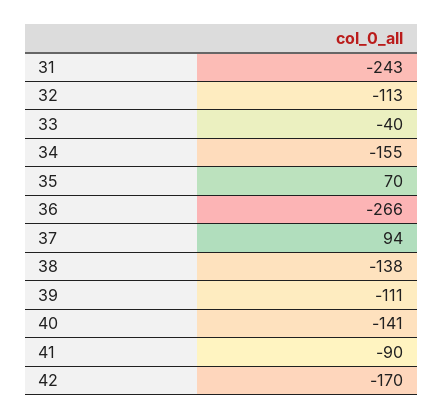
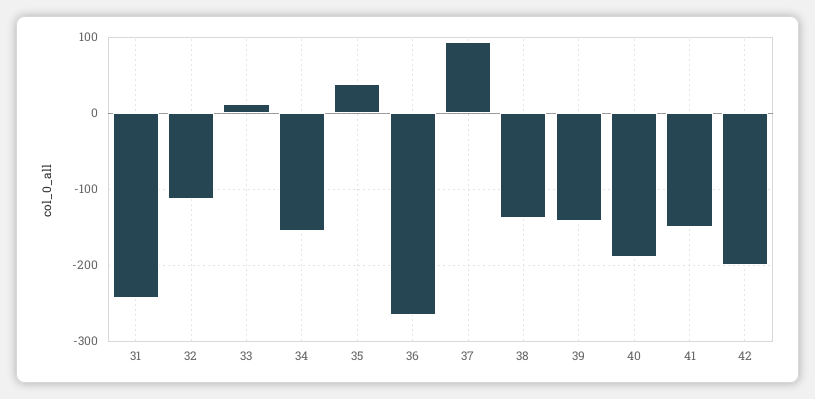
33: -40 -> 10
35: 70 -> 40
39: -111 -> -140
40: -141 -> -190
41: -90 -> -150
42: -170 -> -200

